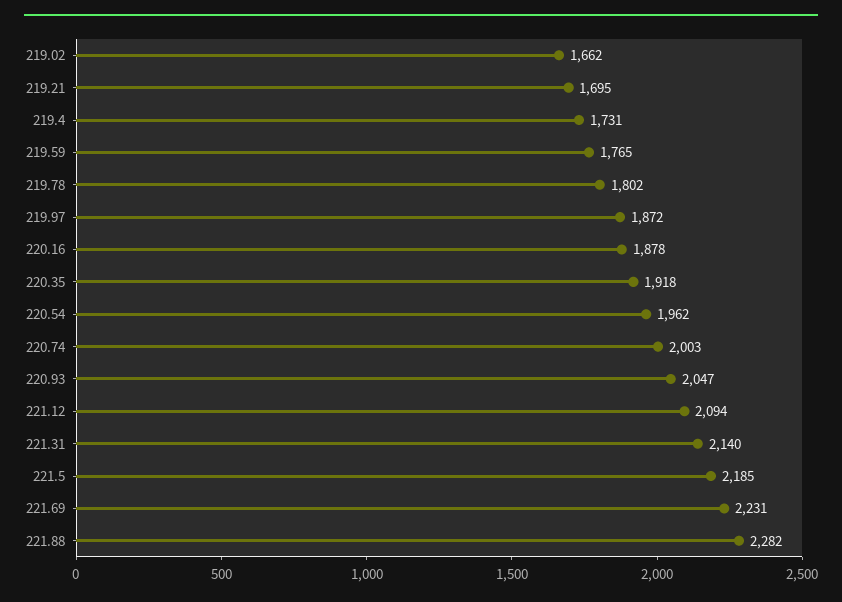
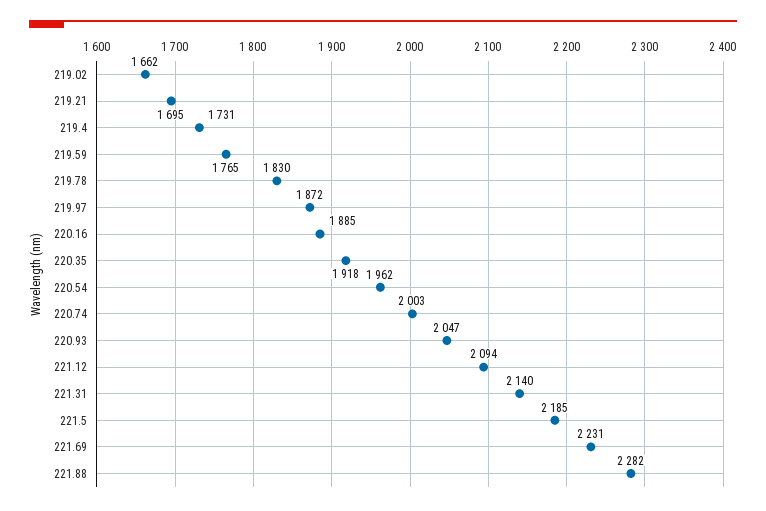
219.78: 1802 -> 1830
220.16: 1878 -> 1885

